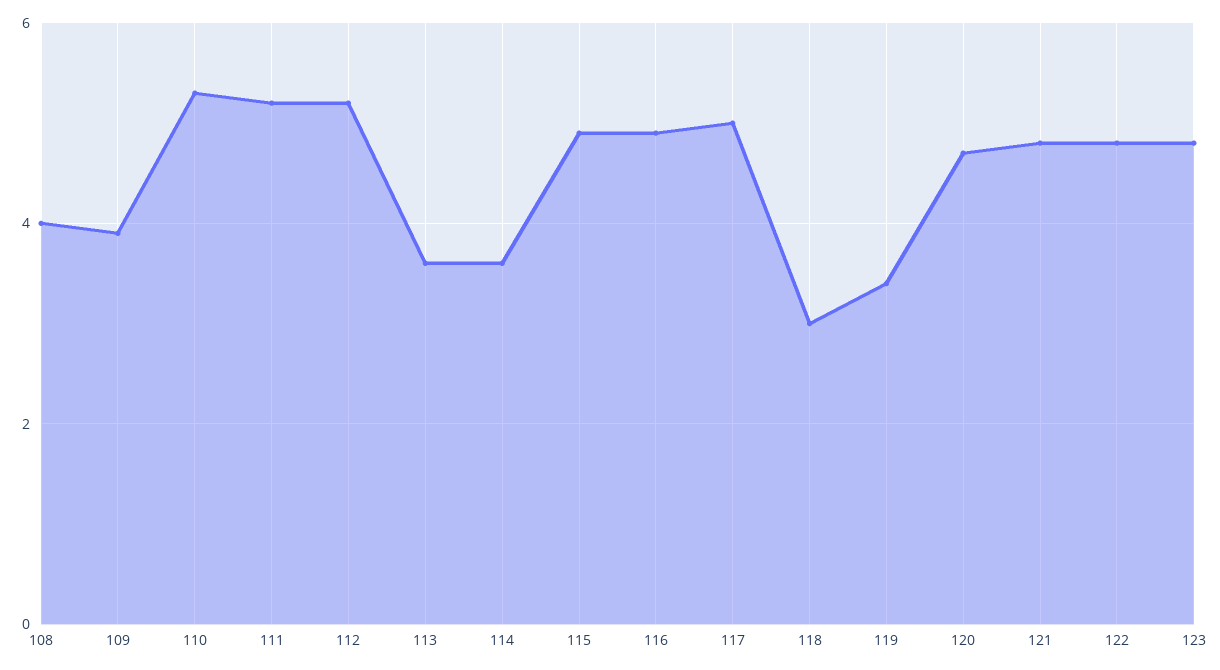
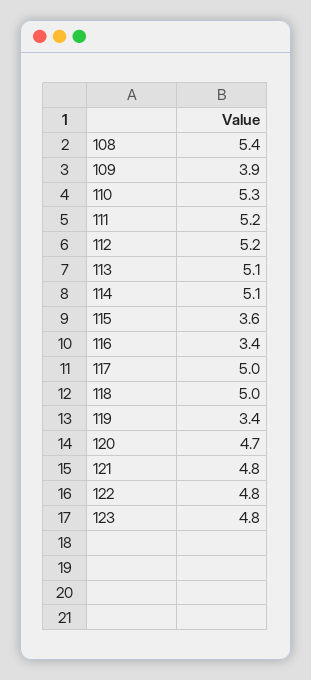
108: 4 -> 5.4
113: 3.5 -> 5.1
114: 3.5 -> 5.1
115: 5 -> 3.6
116: 5 -> 3.4
118: 3 -> 5

